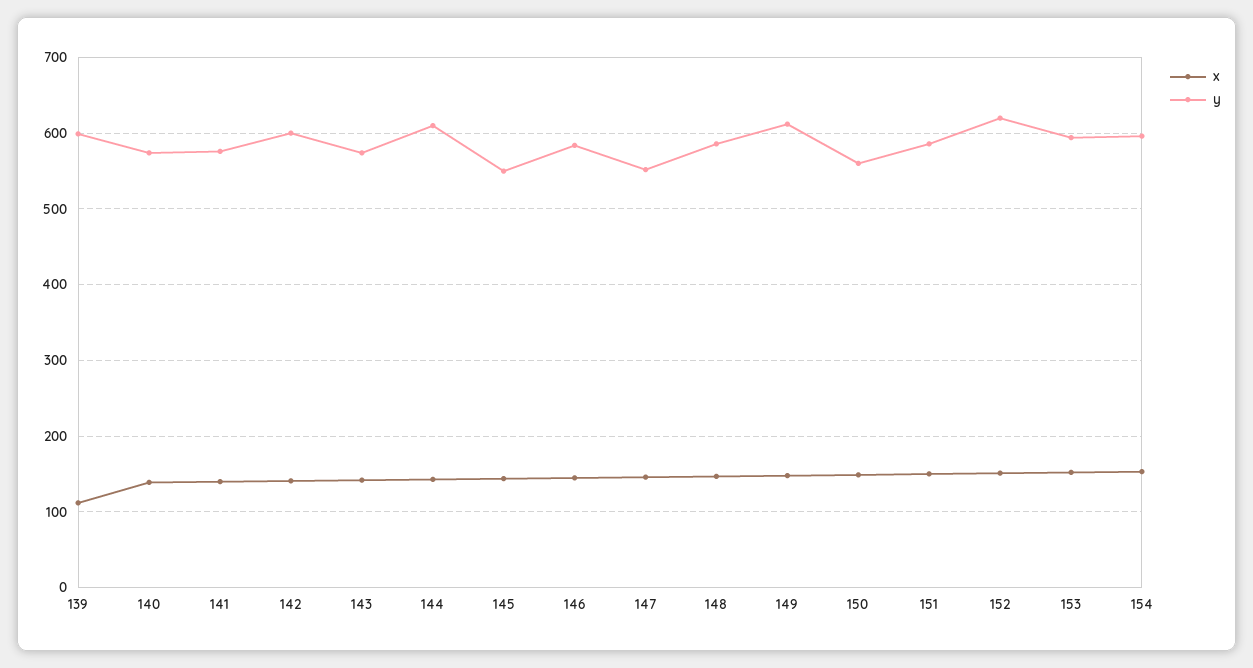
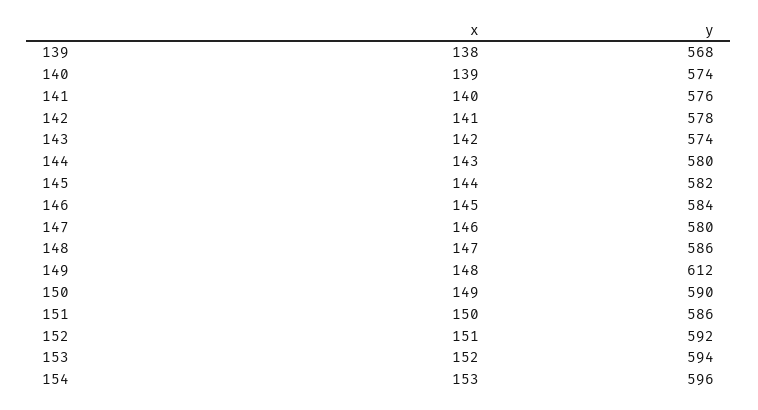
x, 139: 110 -> 138
y, 139: 600 -> 568
y, 142: 600 -> 578
y, 144: 610 -> 580
y, 145: 550 -> 582
y, 147: 550 -> 580
y, 150: 560 -> 590
y, 152: 620 -> 592

